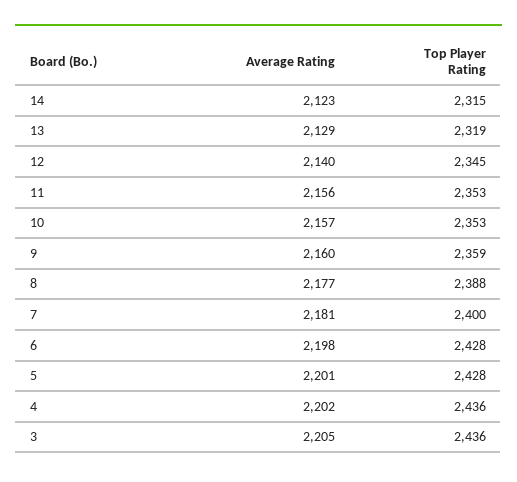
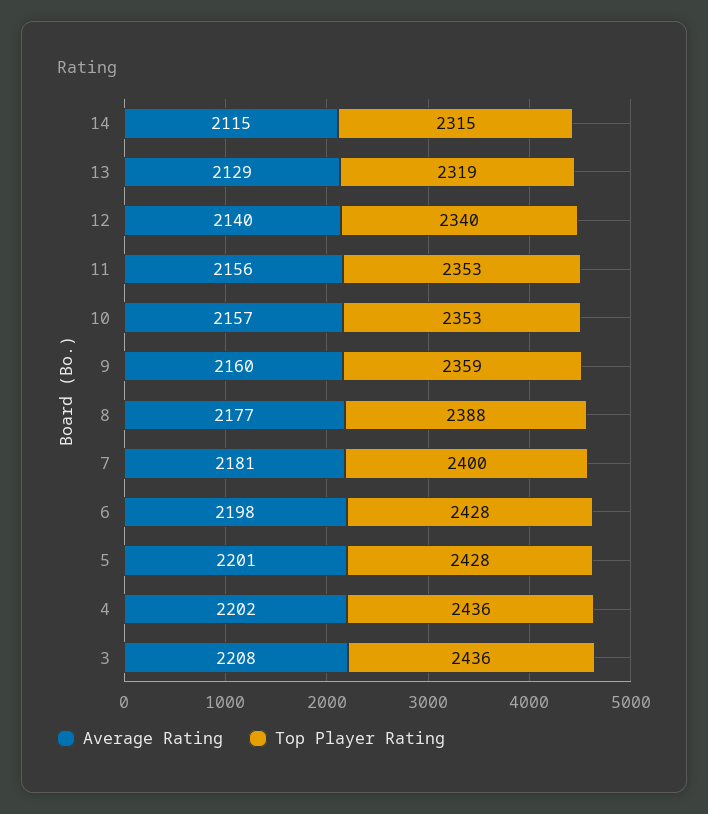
Average Rating, 14: 2123 -> 2115
Top Player Rating, 12: 2345 -> 2340
Average Rating, 3: 2205 -> 2208

